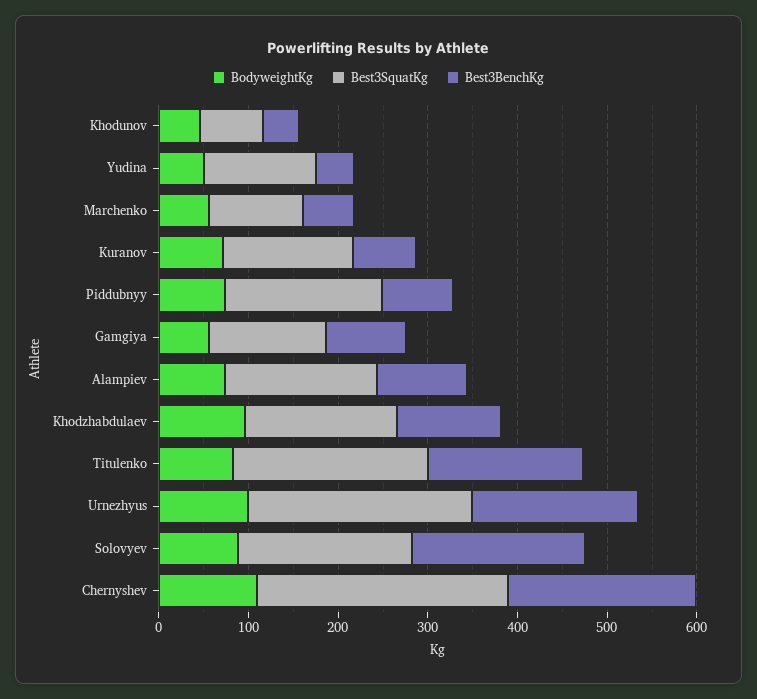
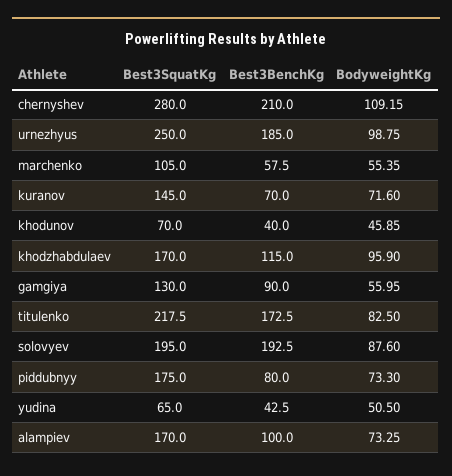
Best3SquatKg, Yudina: 120 -> 65

